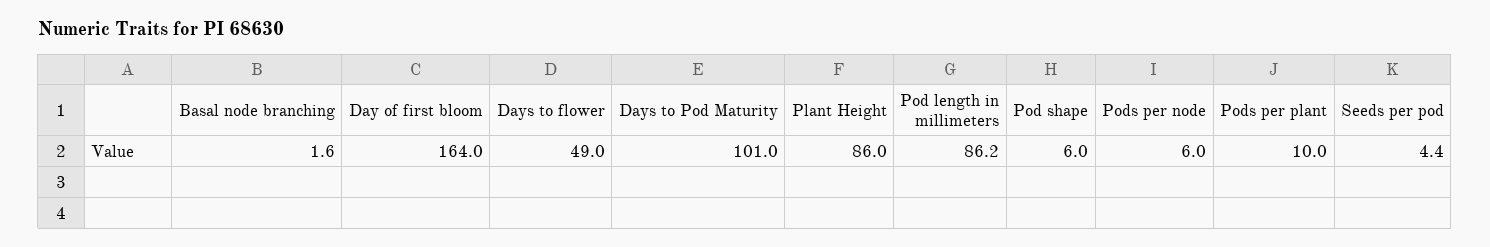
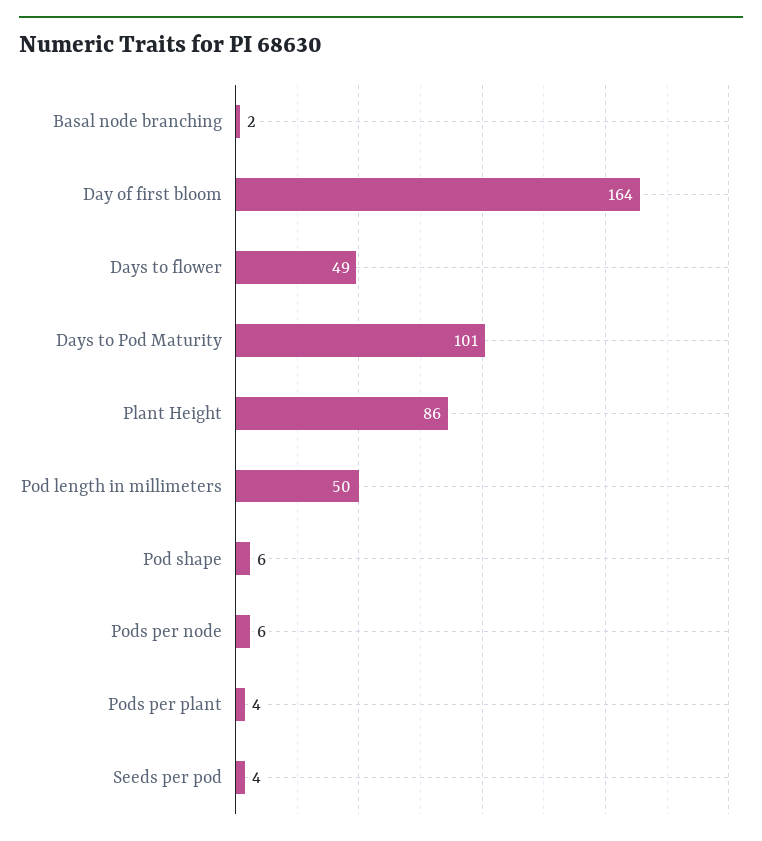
Pod length in millimeters: 86.2 -> 50
Pods per plant: 10 -> 4

